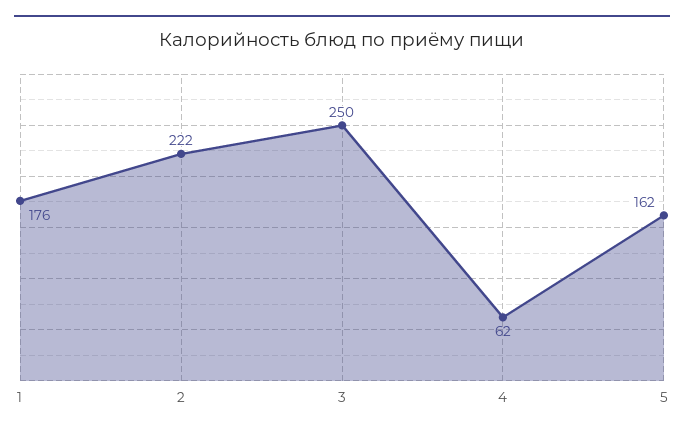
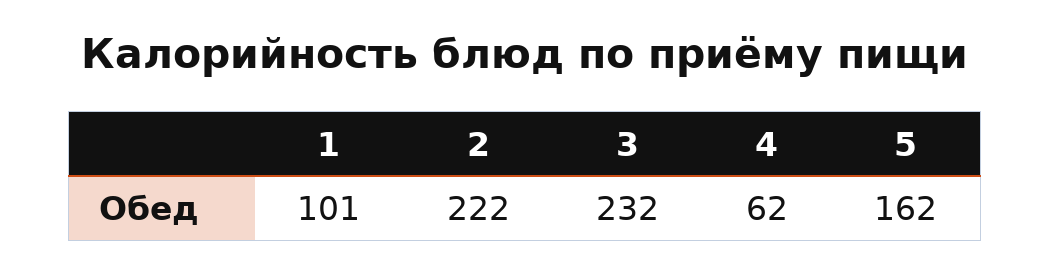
1: 176 -> 101
3: 250 -> 232

